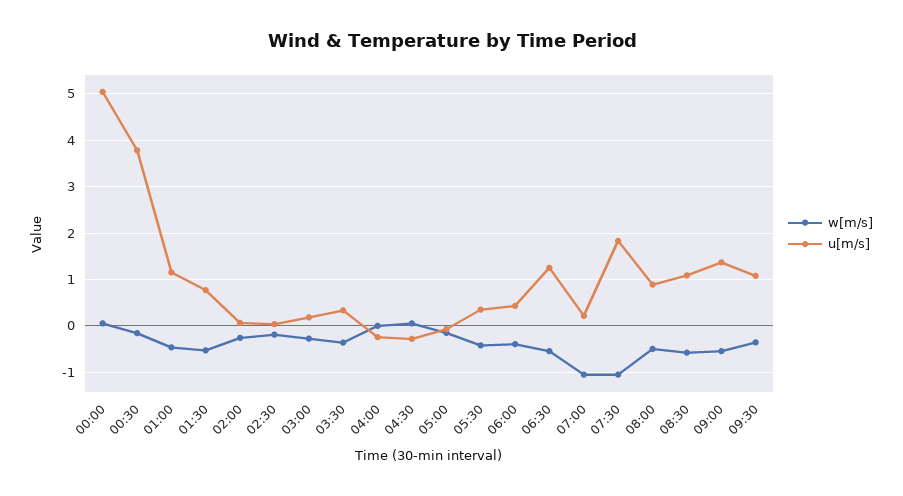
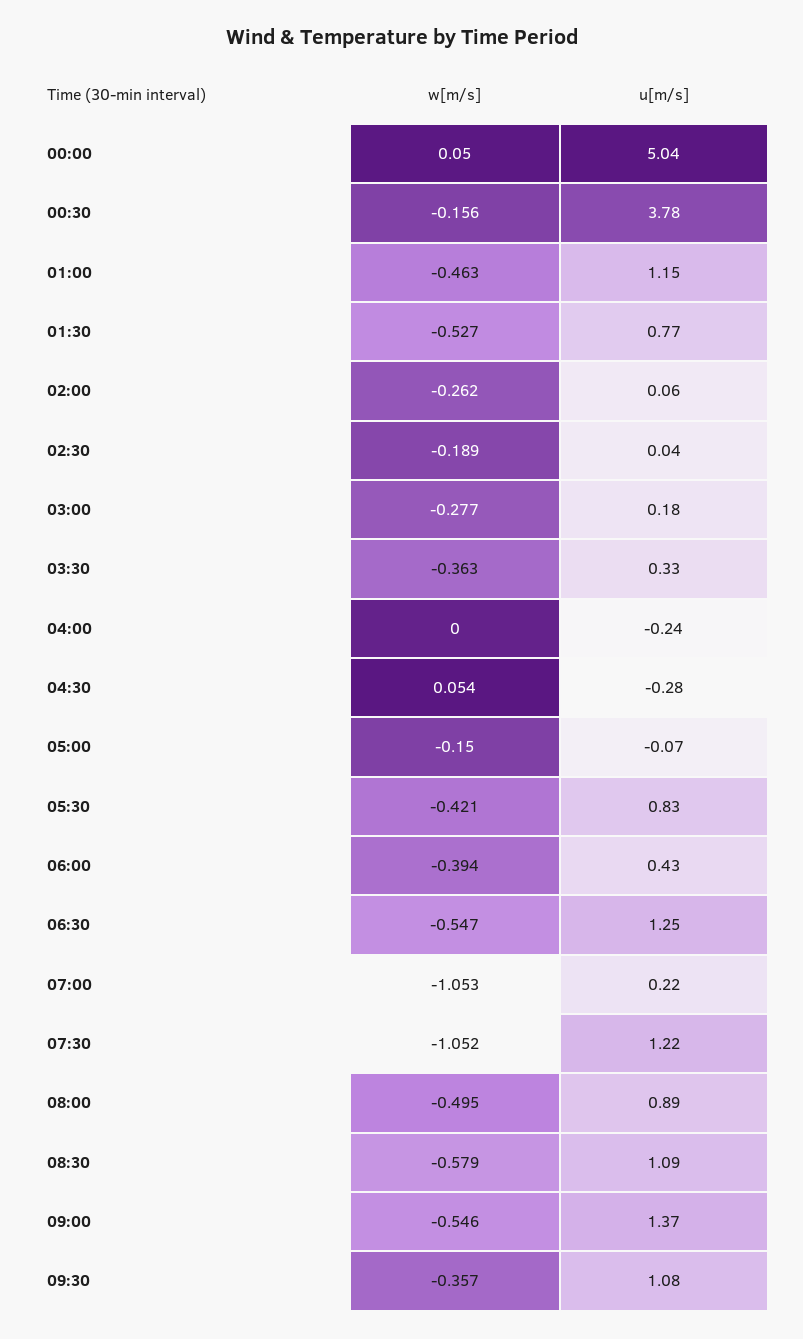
u[m/s], 05:30: 0.4 -> 0.83
u[m/s], 07:30: 1.8 -> 1.22

